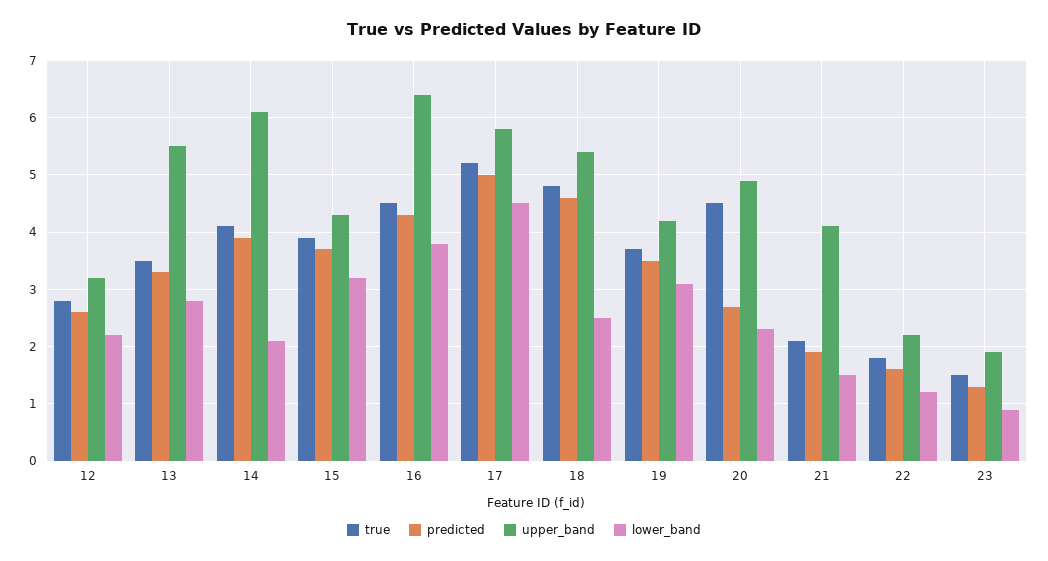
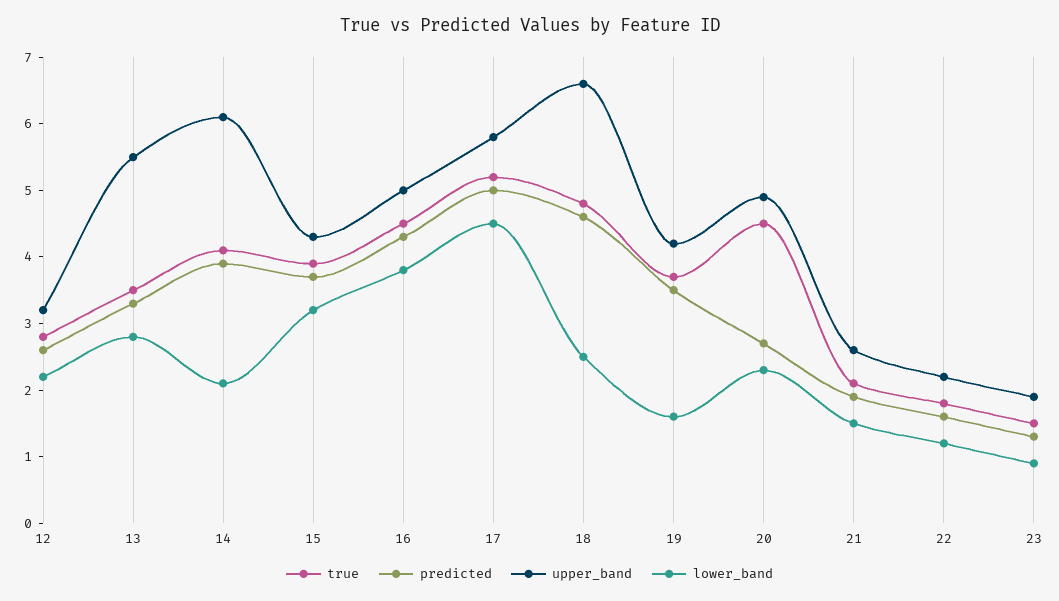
upper_band, 16: 6.5 -> 5
upper_band, 18: 5.5 -> 6.5
lower_band, 19: 3 -> 1.5
upper_band, 21: 4 -> 2.5

